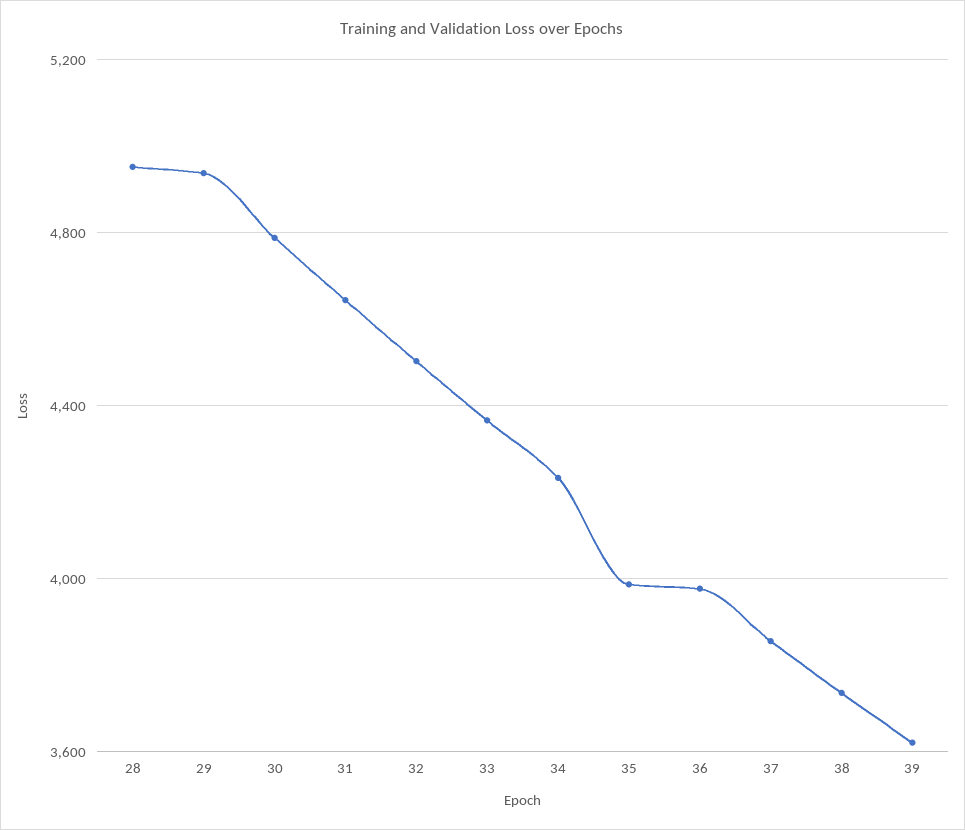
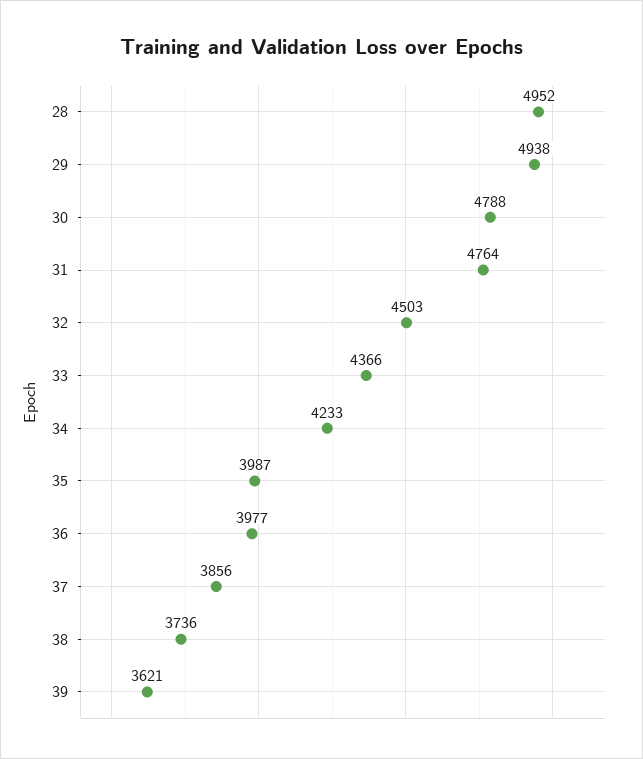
31: 4650 -> 4764

